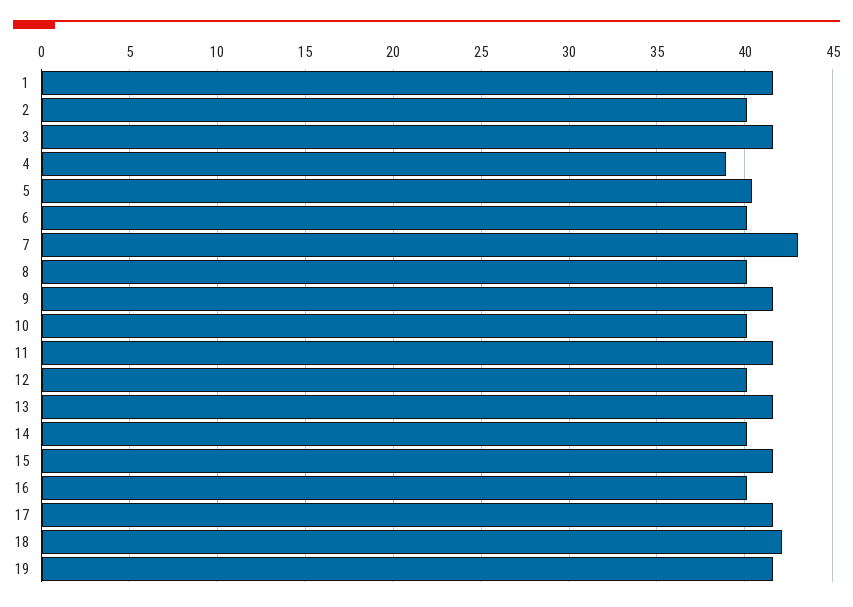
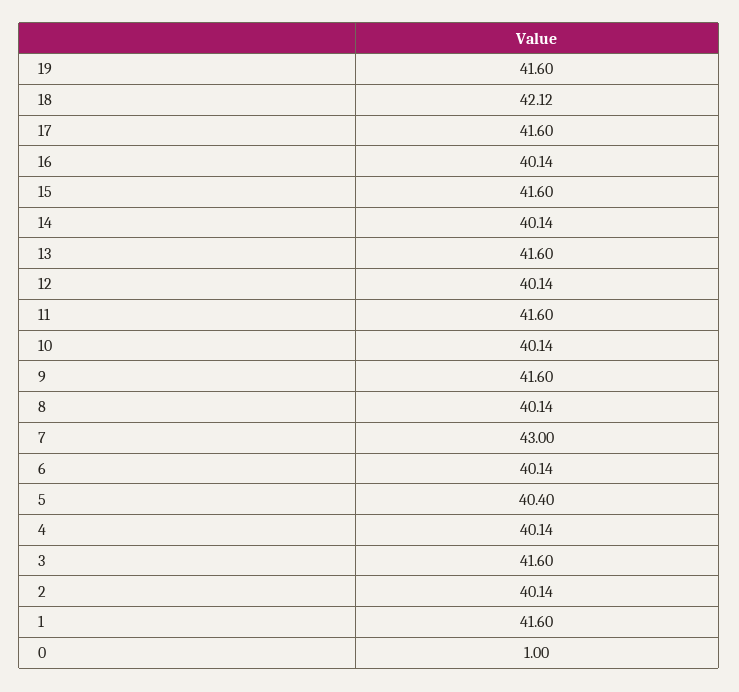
4: 39 -> 40.14
0: none -> 1

